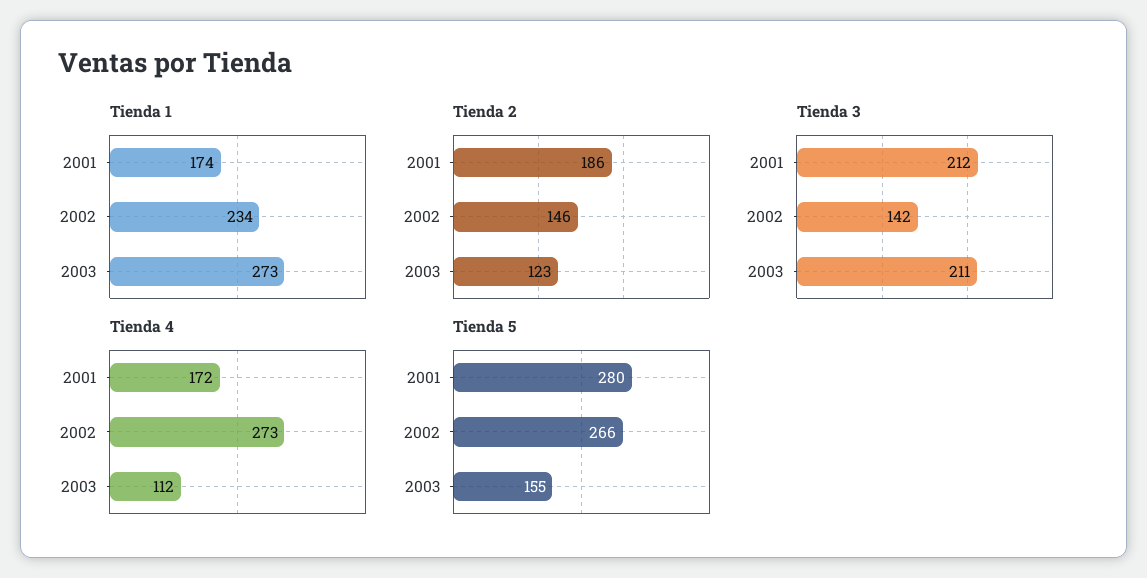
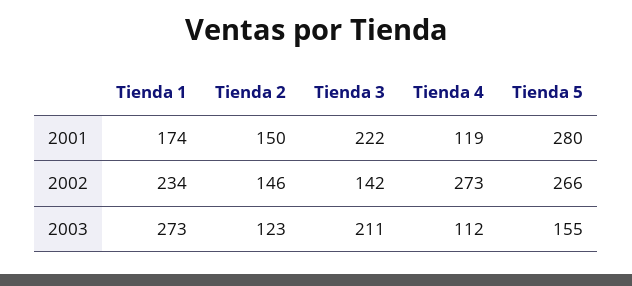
Tienda 2, 2001: 186 -> 150
Tienda 3, 2001: 212 -> 222
Tienda 4, 2001: 172 -> 119

